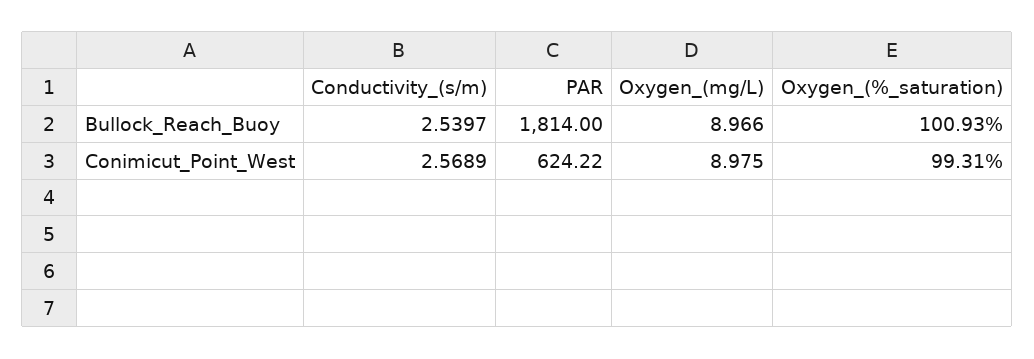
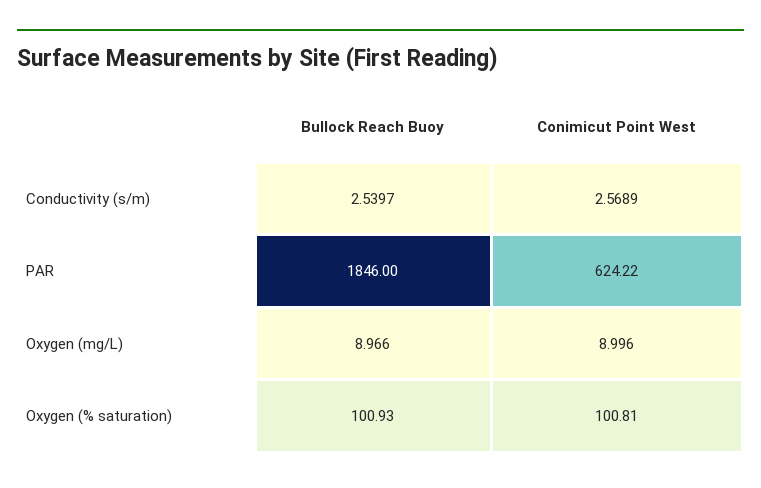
PAR, Bullock_Reach_Buoy: 1814 -> 1846
Oxygen_(mg/L), Conimicut_Point_West: 8.975 -> 8.996
Oxygen_(%_saturation), Conimicut_Point_West: 99.31 -> 100.81

